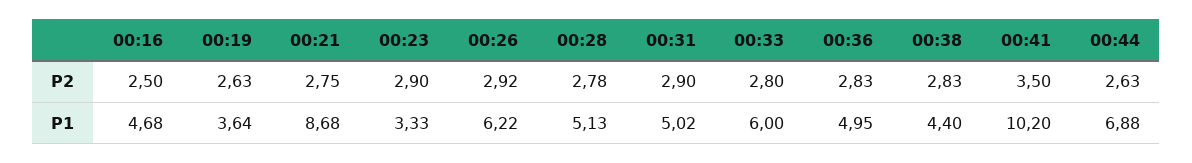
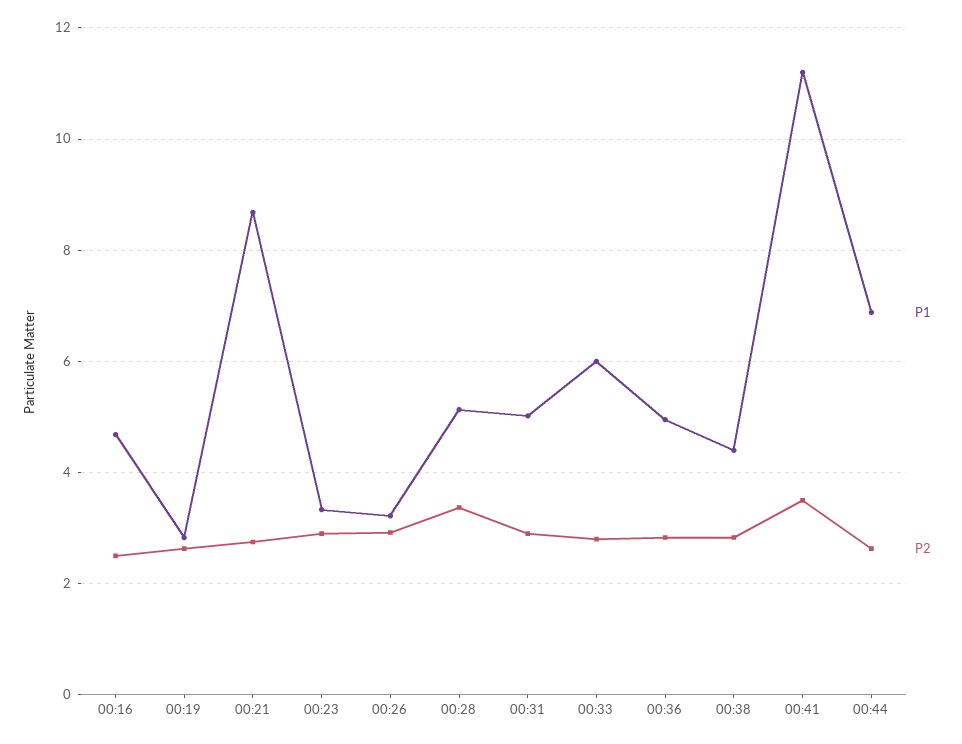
P2, 00:28: 2.78 -> 3.4
P1, 00:19: 3.64 -> 2.8
P1, 00:26: 6.22 -> 3.2
P1, 00:41: 10.2 -> 11.2

